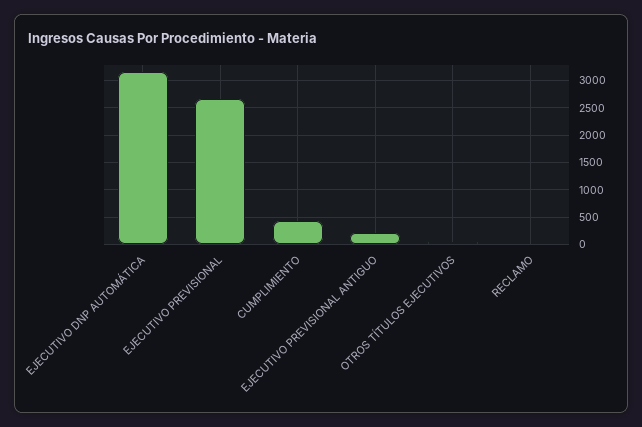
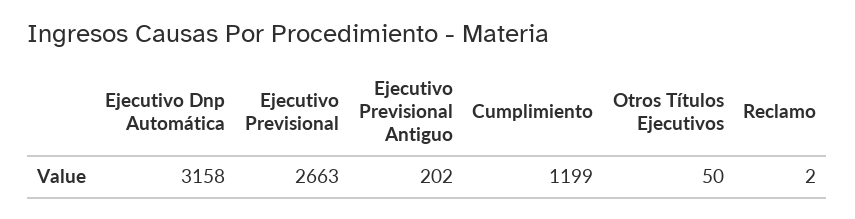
CUMPLIMIENTO: 500 -> 1199

